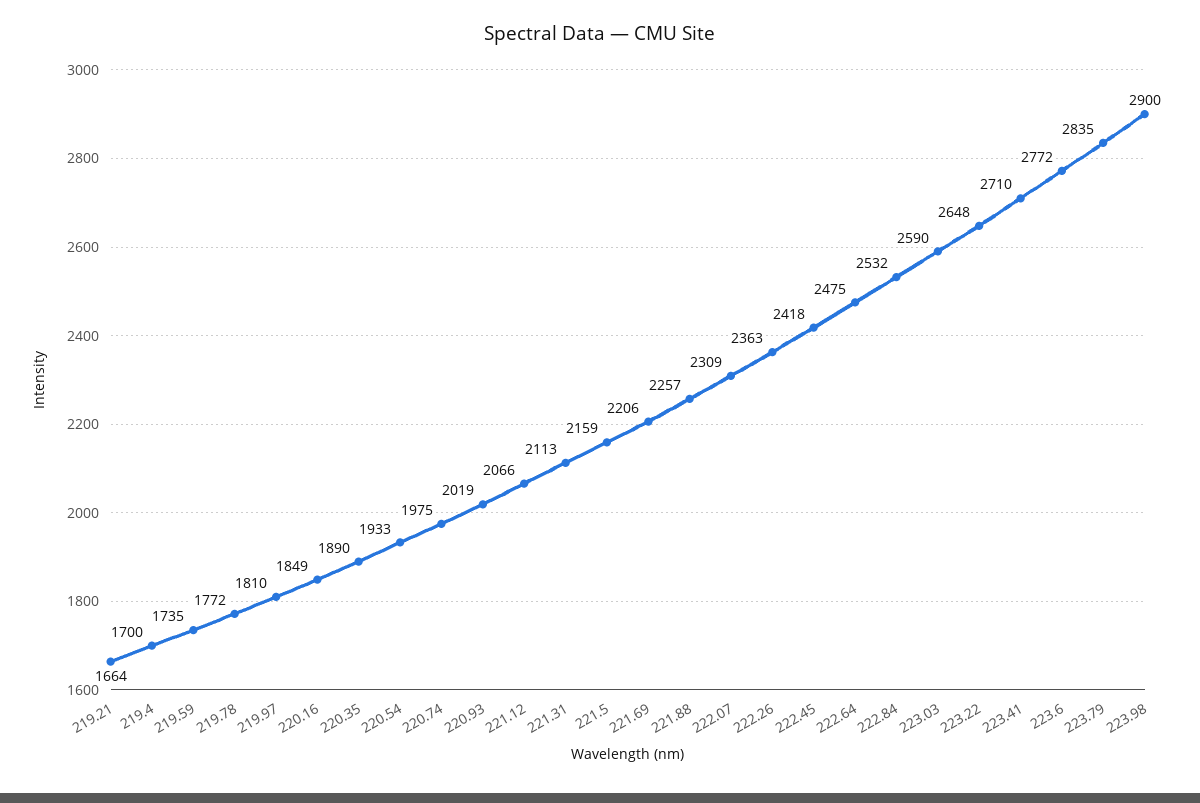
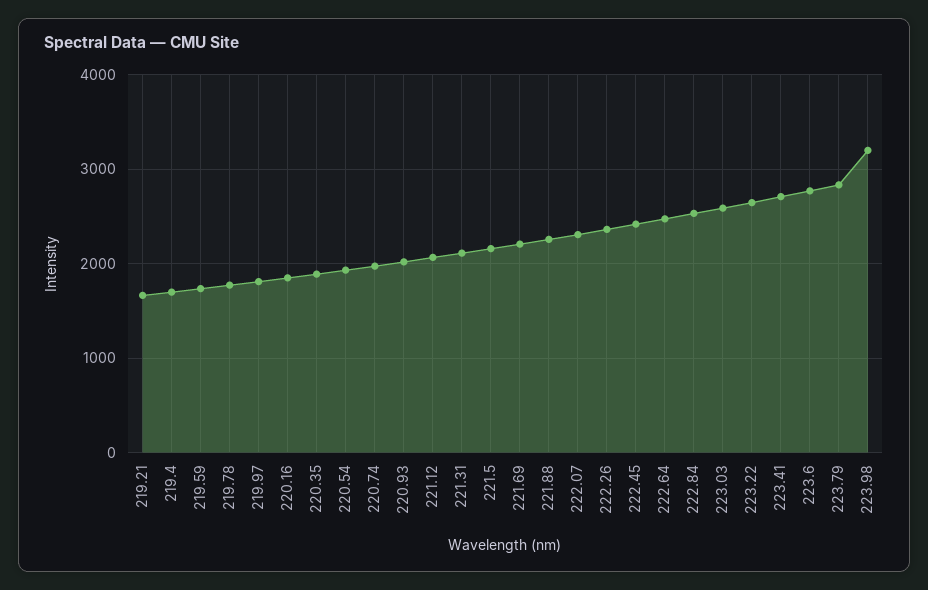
223.98: 2900 -> 3200

